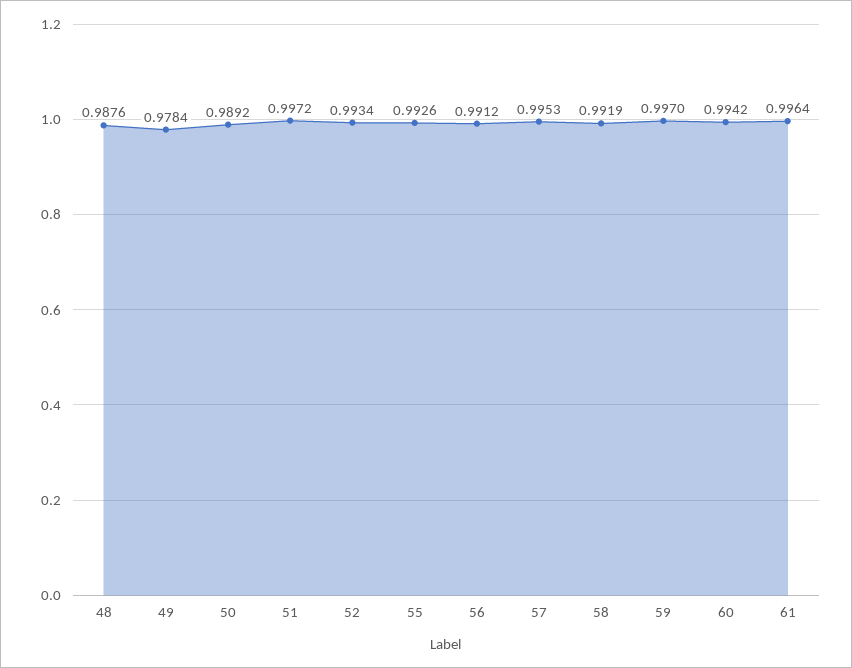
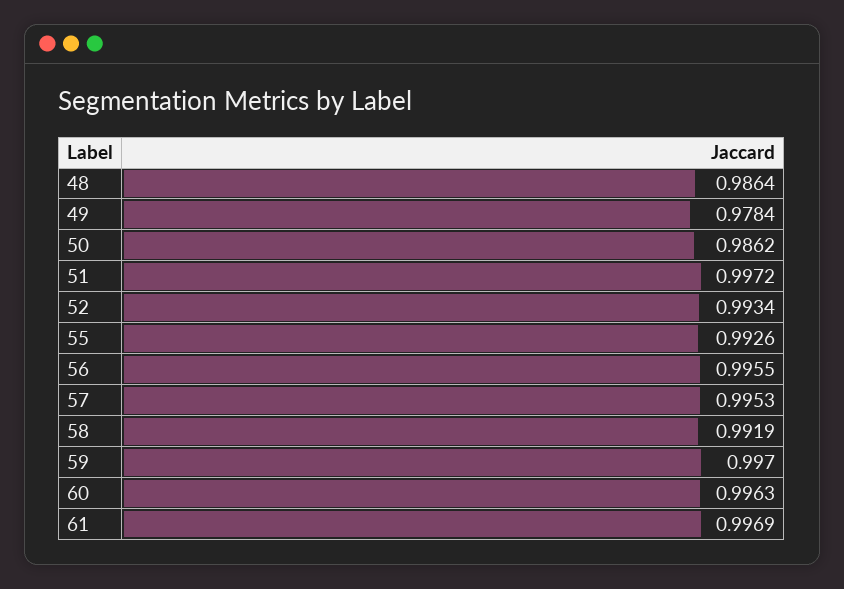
48: 0.9876 -> 0.9864
50: 0.9892 -> 0.9862
56: 0.9912 -> 0.9955
60: 0.9942 -> 0.9963
61: 0.9964 -> 0.9969

